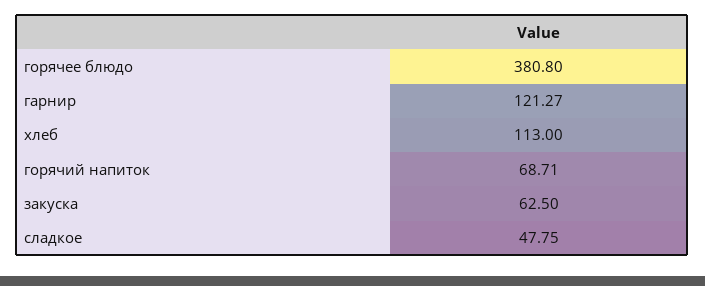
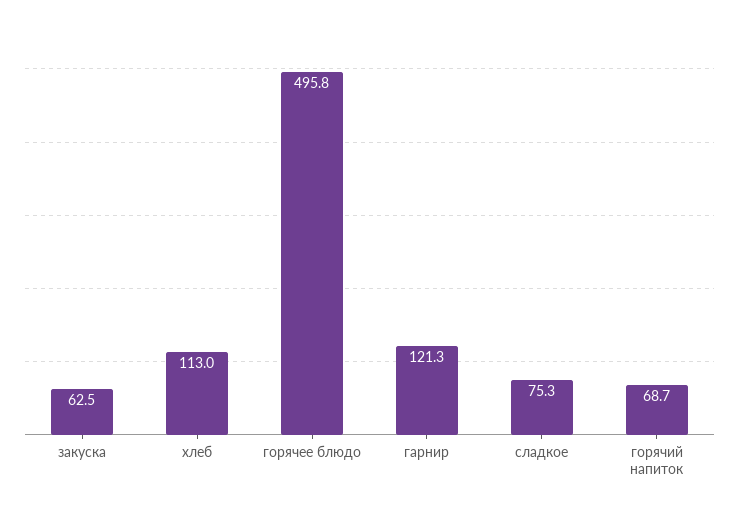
горячее блюдо: 380.8 -> 495.8
сладкое: 47.75 -> 75.3

